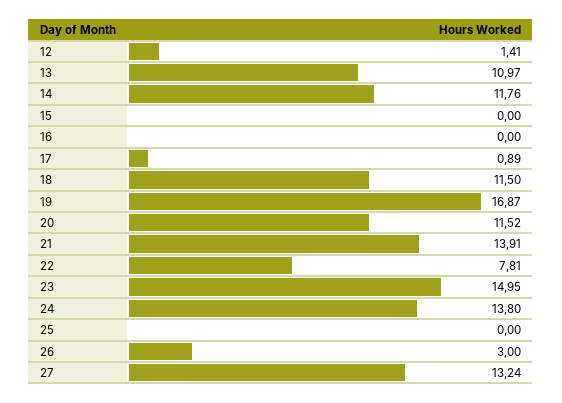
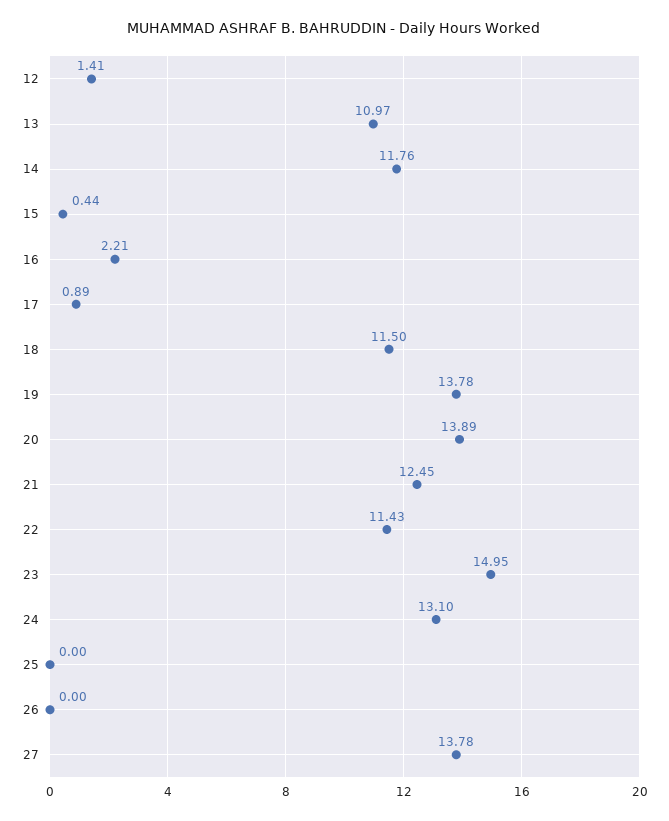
15: 0 -> 0.44
16: 0 -> 2.21
19: 16.87 -> 13.78
20: 11.52 -> 13.89
21: 13.91 -> 12.45
22: 7.81 -> 11.43
24: 13.8 -> 13.1
26: 3 -> 0
27: 13.24 -> 13.78

